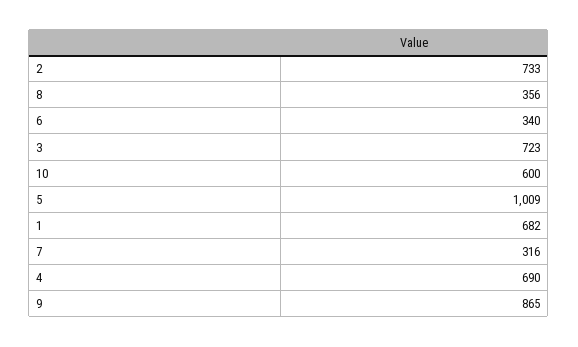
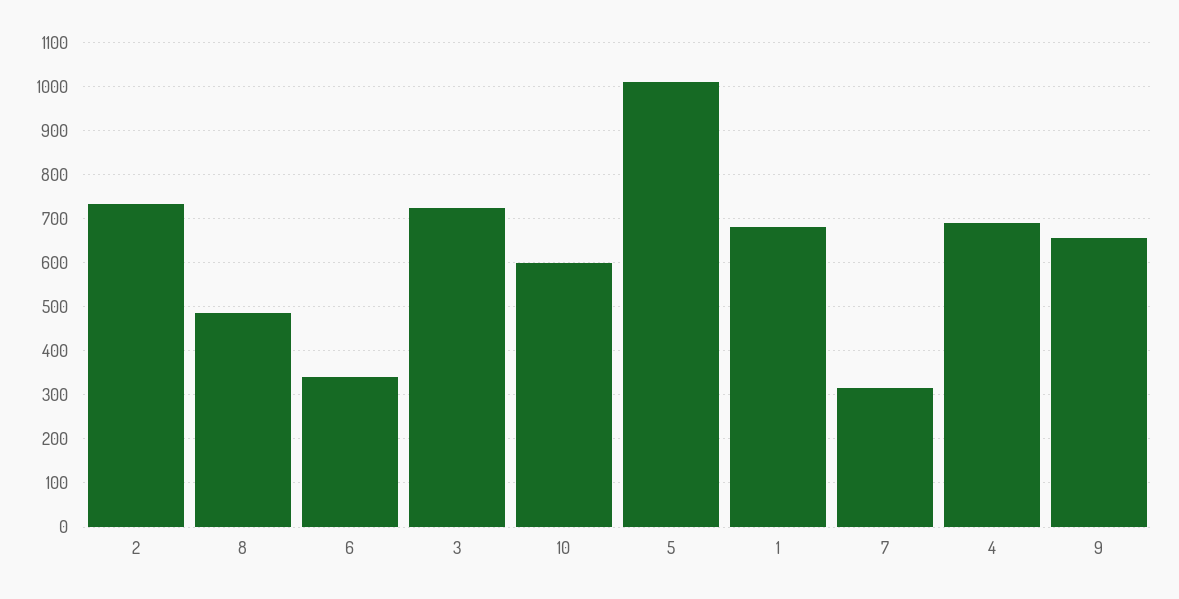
8: 356 -> 480
9: 865 -> 660

